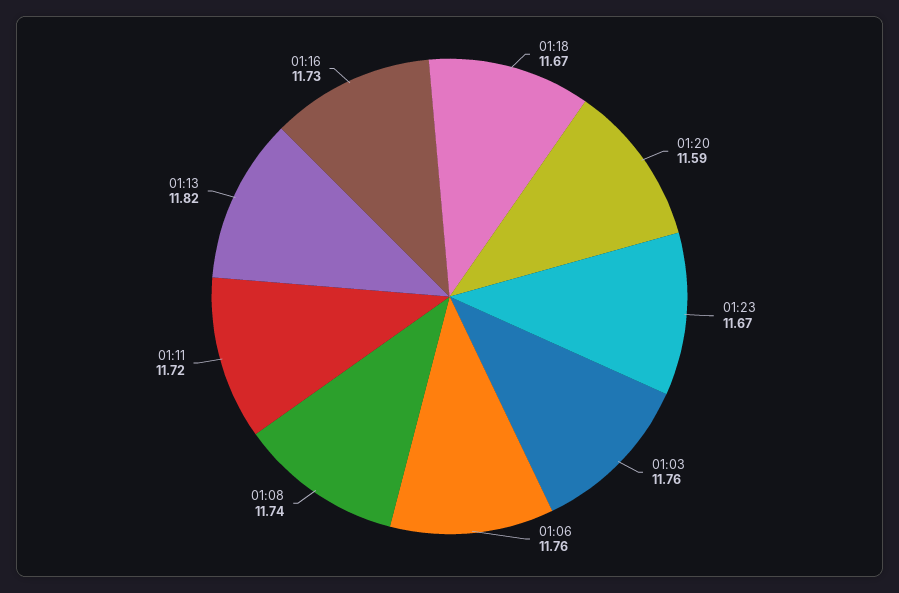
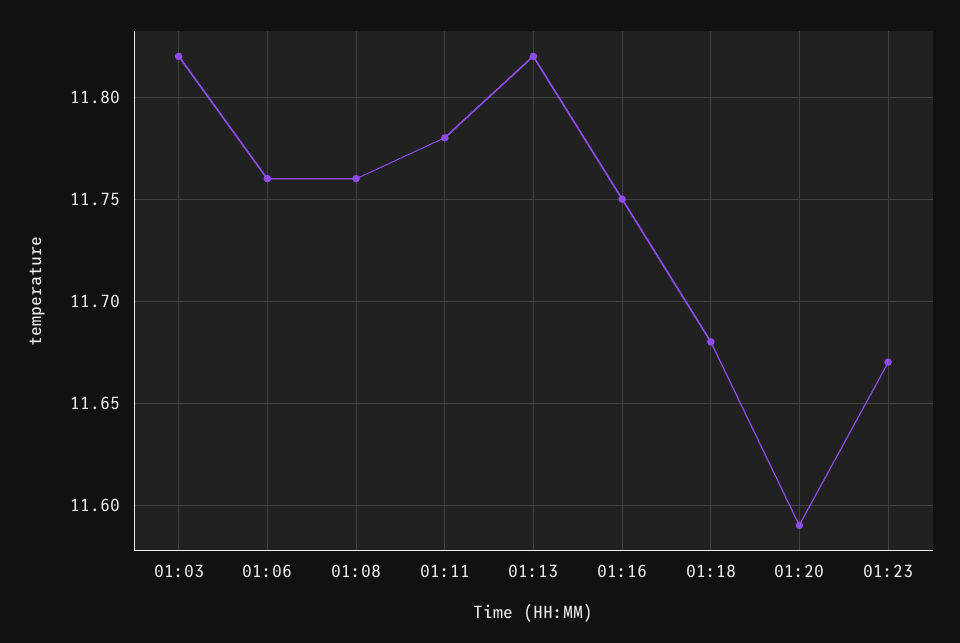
01:18: 11.67 -> 11.68
01:03: 11.76 -> 11.82
01:08: 11.74 -> 11.76
01:11: 11.72 -> 11.78
01:16: 11.73 -> 11.75

